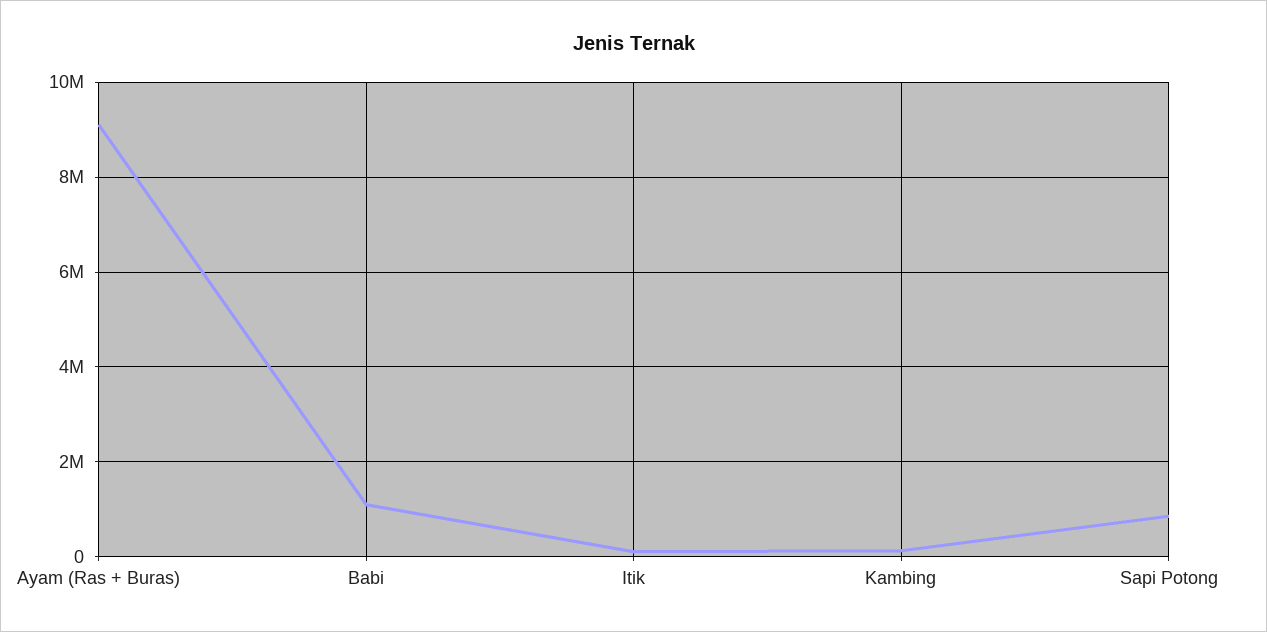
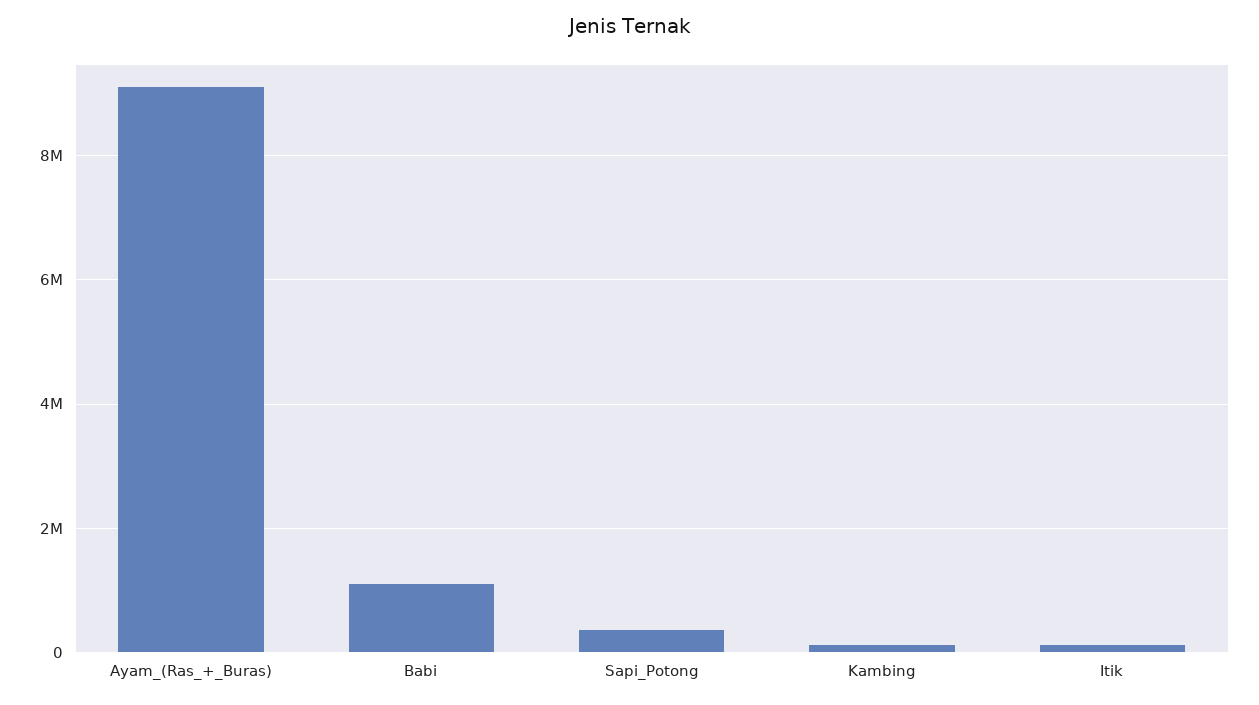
Sapi Potong: 800000 -> 400000

